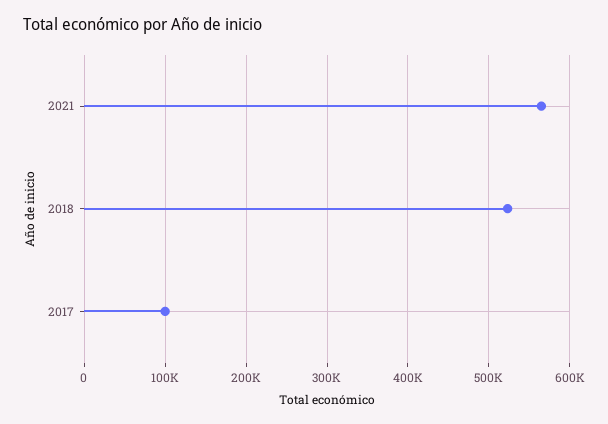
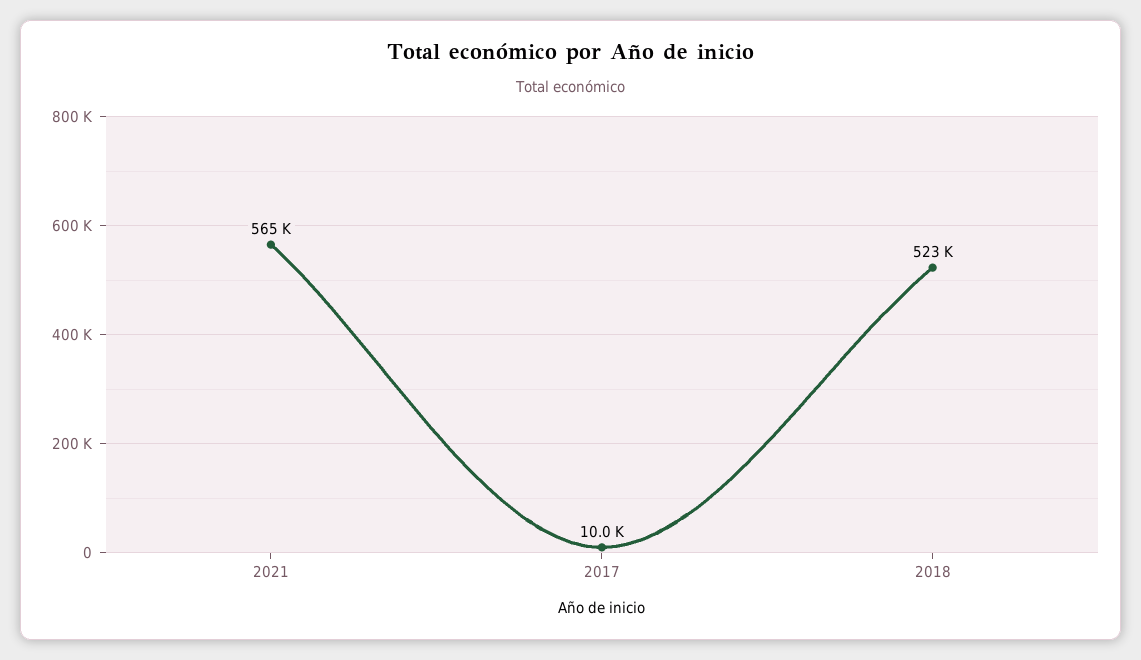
2017: 100000 -> 10000

